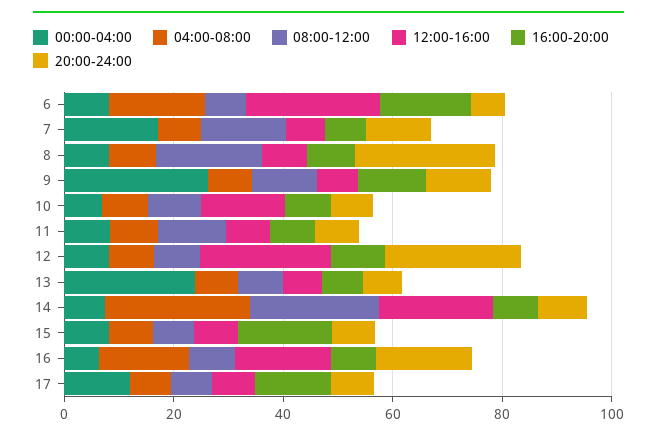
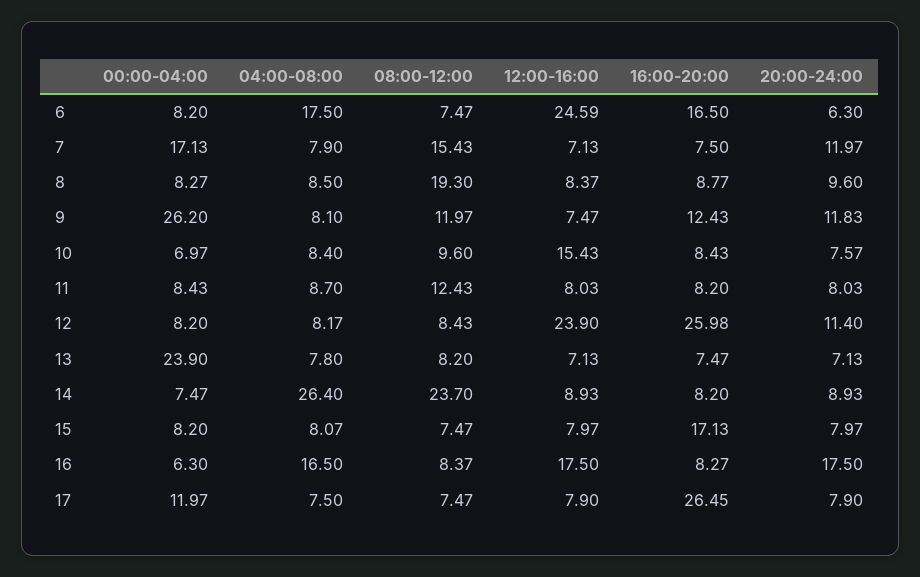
20:00-24:00, 8: 25 -> 9.6
16:00-20:00, 12: 10 -> 25.98
20:00-24:00, 12: 25 -> 11.4
12:00-16:00, 14: 20 -> 8.93
16:00-20:00, 17: 15 -> 26.45

